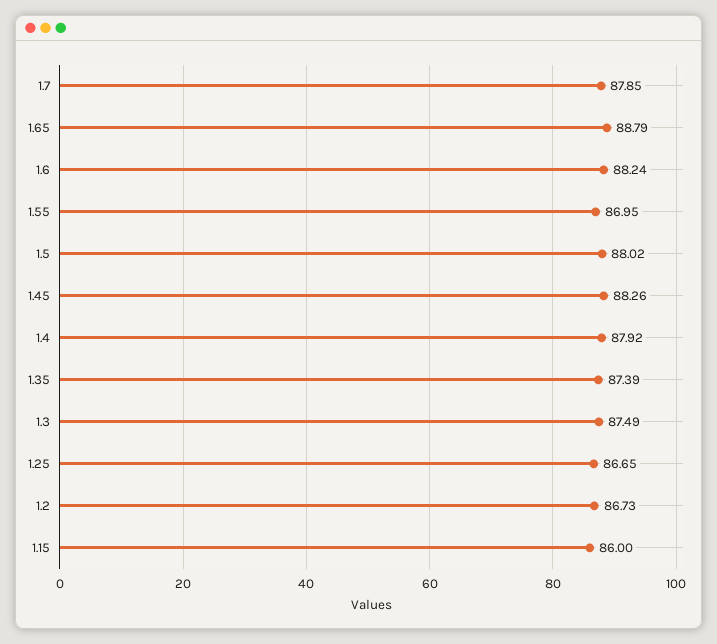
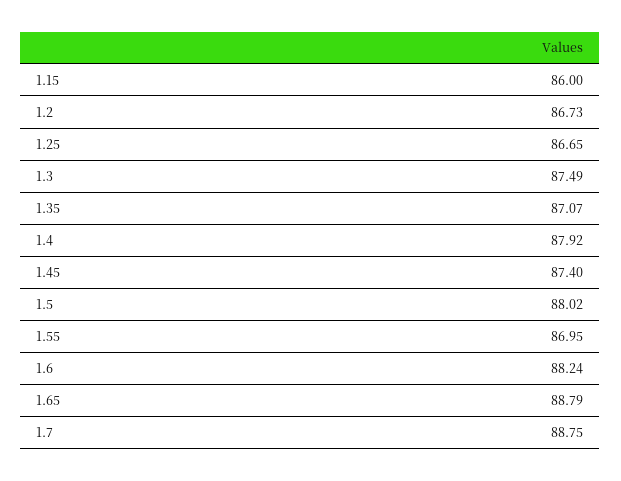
1.7: 87.85 -> 88.75
1.45: 88.26 -> 87.4
1.35: 87.39 -> 87.07

